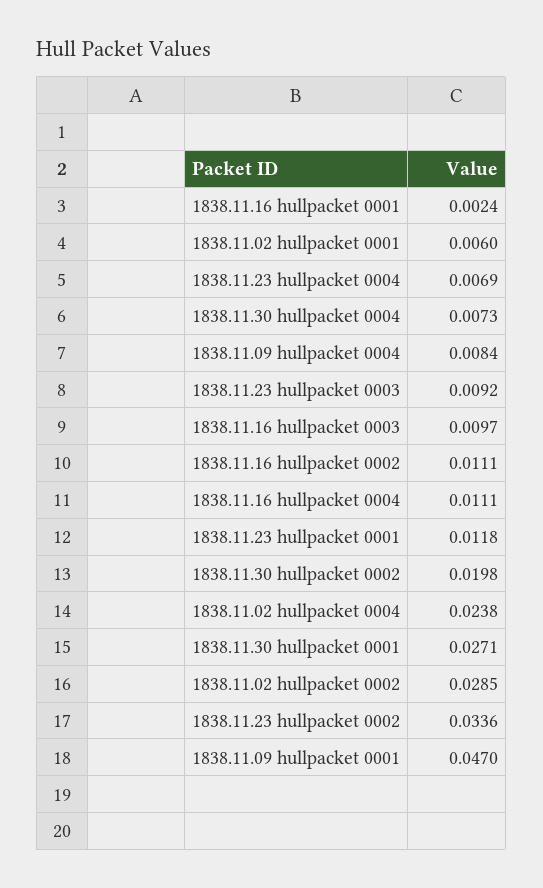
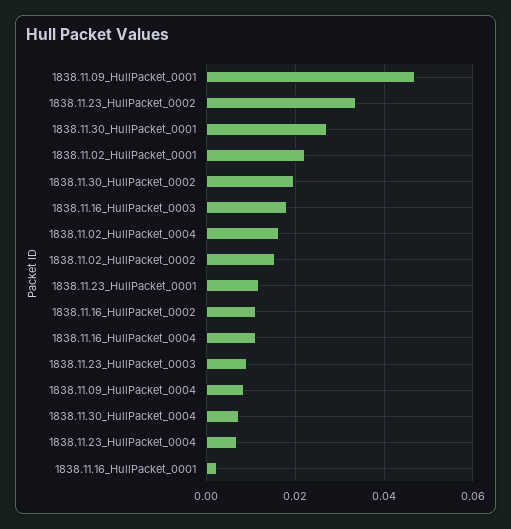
1838.11.02 hullpacket 0001: 0.006 -> 0.022
1838.11.16 hullpacket 0003: 0.0097 -> 0.018
1838.11.02 hullpacket 0004: 0.0238 -> 0.016
1838.11.02 hullpacket 0002: 0.0285 -> 0.016

